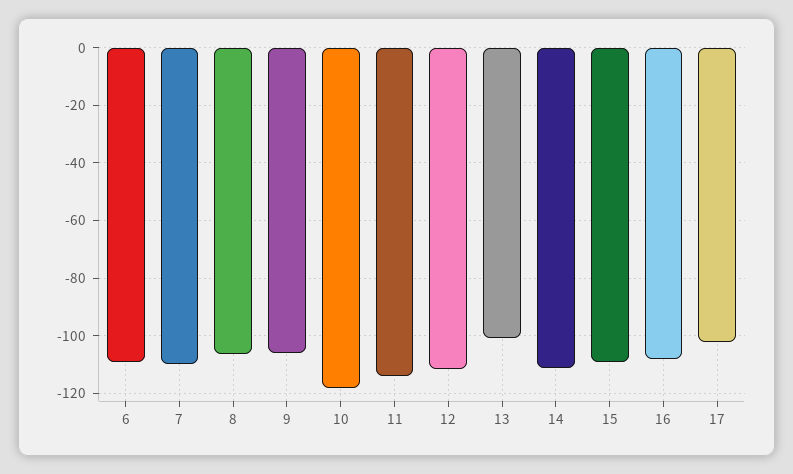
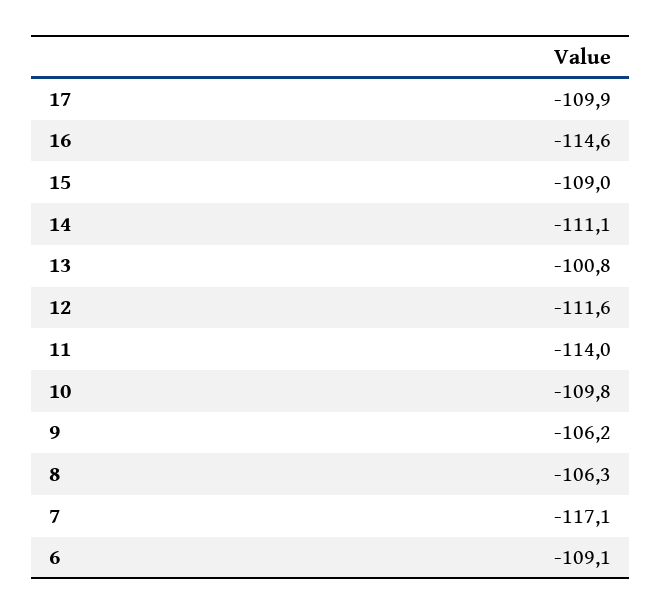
7: -110 -> -117.1
10: -117.5 -> -109.8
16: -107.5 -> -114.6
17: -102.5 -> -109.9

